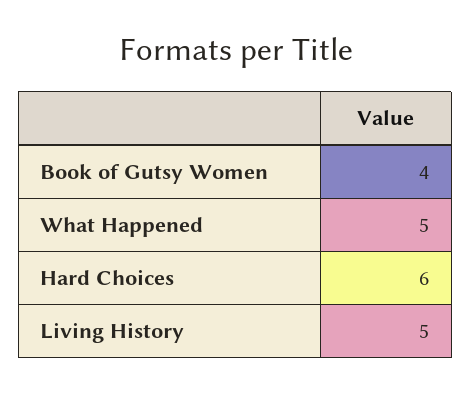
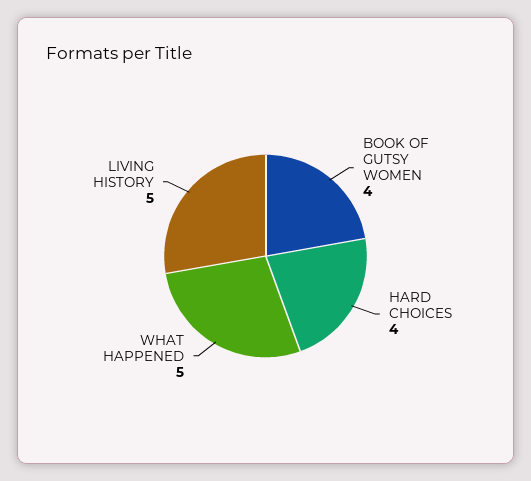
Hard Choices: 6 -> 4

